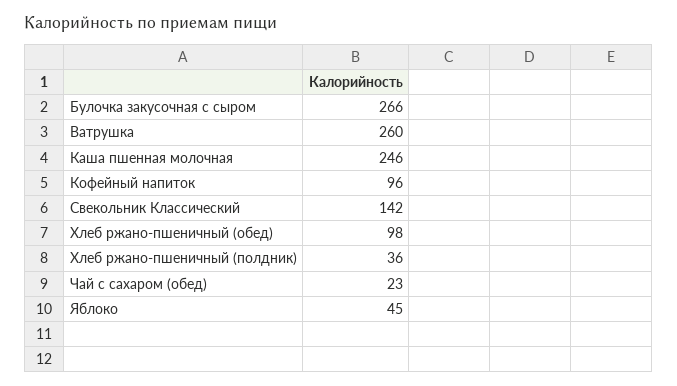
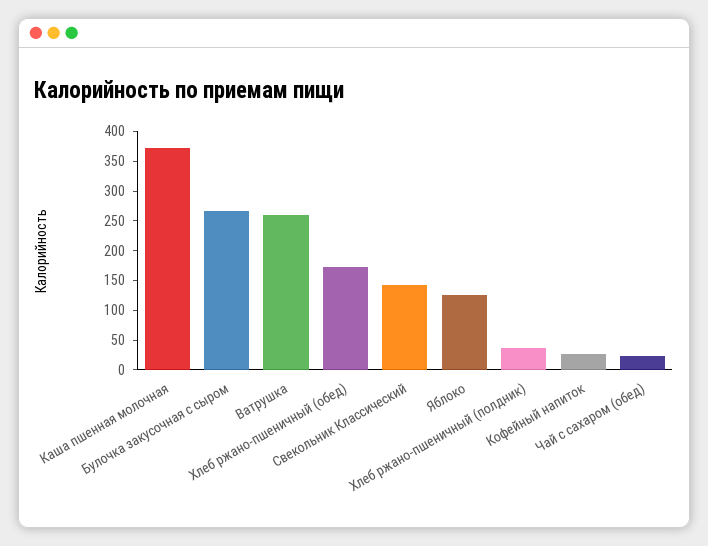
Каша пшенная молочная: 246 -> 375
Кофейный напиток: 96 -> 25
Хлеб ржано-пшеничный (обед): 98 -> 175
Яблоко: 45 -> 125

